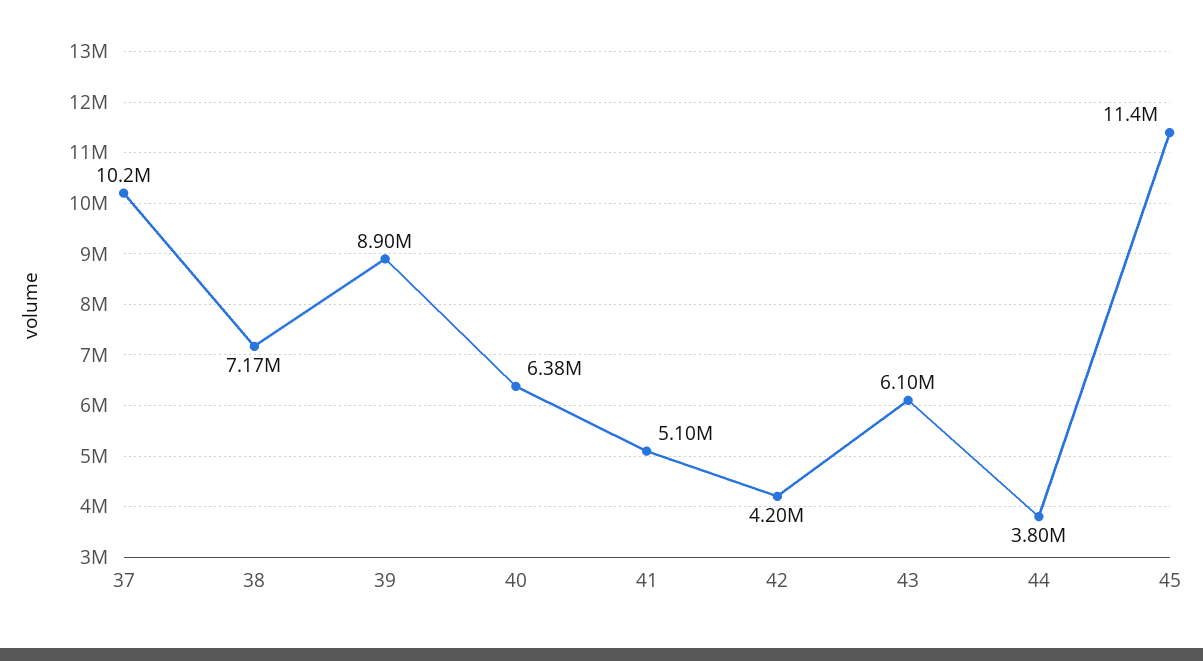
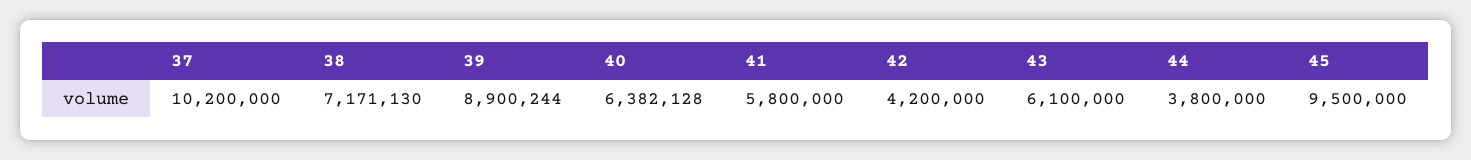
41: 5100000 -> 5800000
45: 11400000 -> 9500000

